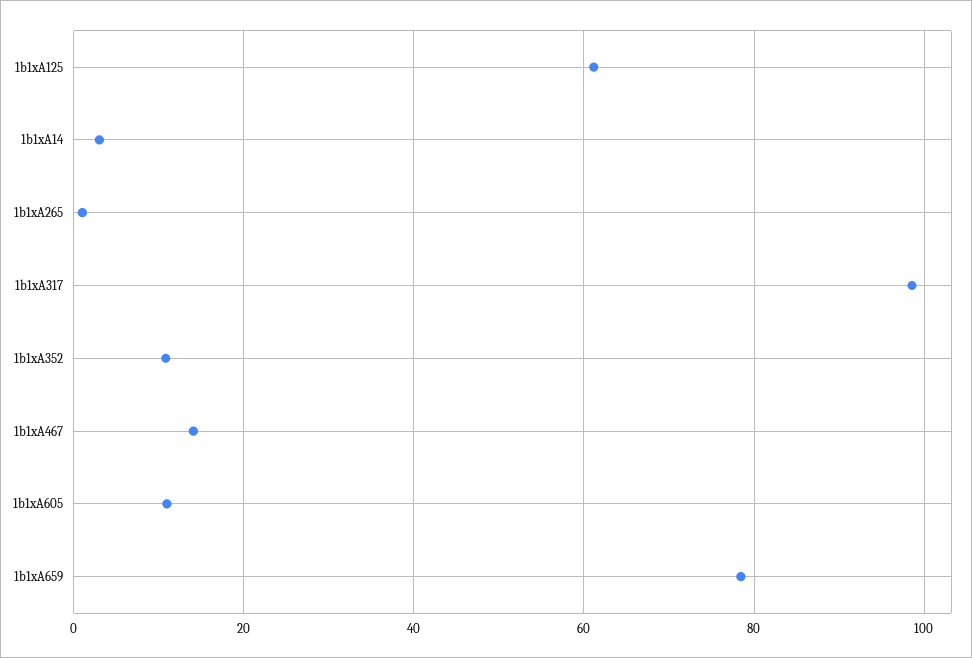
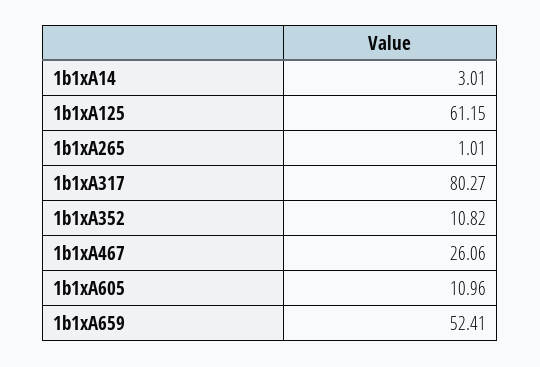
1b1xA317: 98 -> 80.27
1b1xA467: 14 -> 26.06
1b1xA659: 78 -> 52.41

